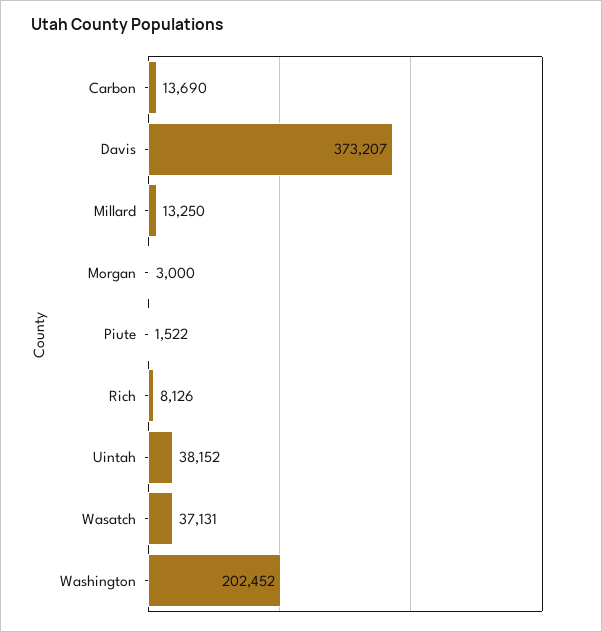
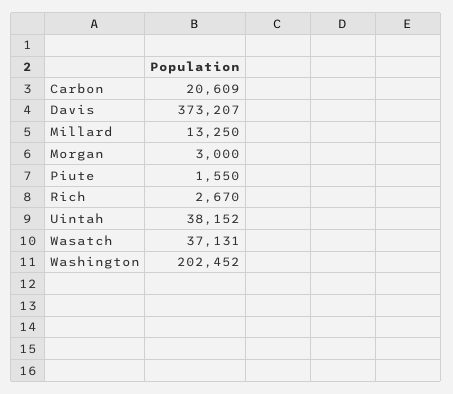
Carbon: 13690 -> 20609
Piute: 1522 -> 1550
Rich: 8126 -> 2670

